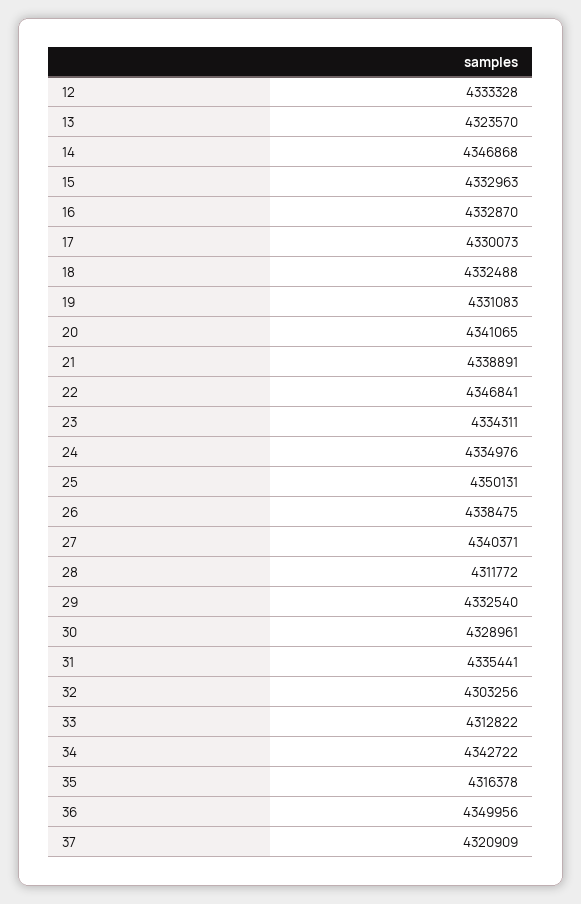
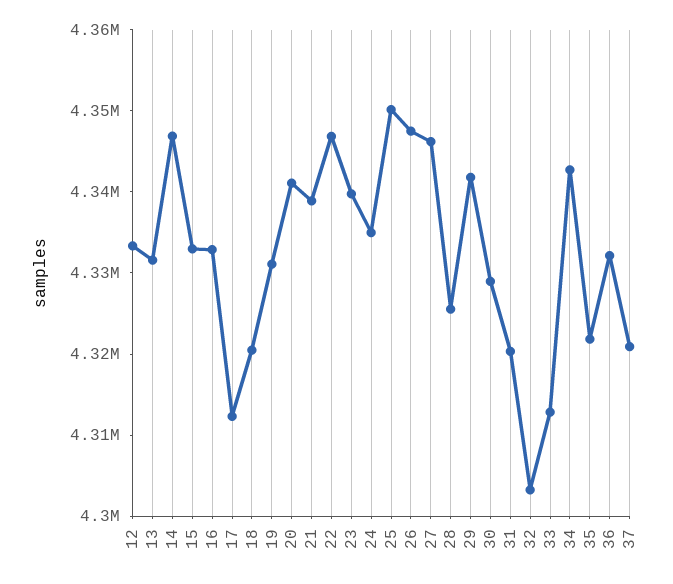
13: 4323570 -> 4332000
17: 4330073 -> 4312000
18: 4332488 -> 4320000
23: 4334311 -> 4340000
26: 4338475 -> 4348000
27: 4340371 -> 4346000
28: 4311772 -> 4326000
29: 4332540 -> 4342000
31: 4335441 -> 4320000
35: 4316378 -> 4322000
36: 4349956 -> 4332000

